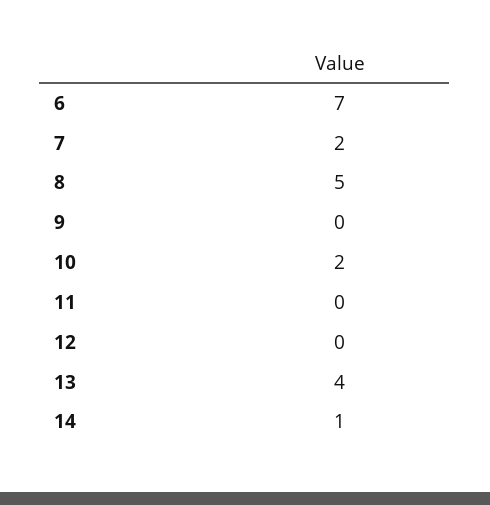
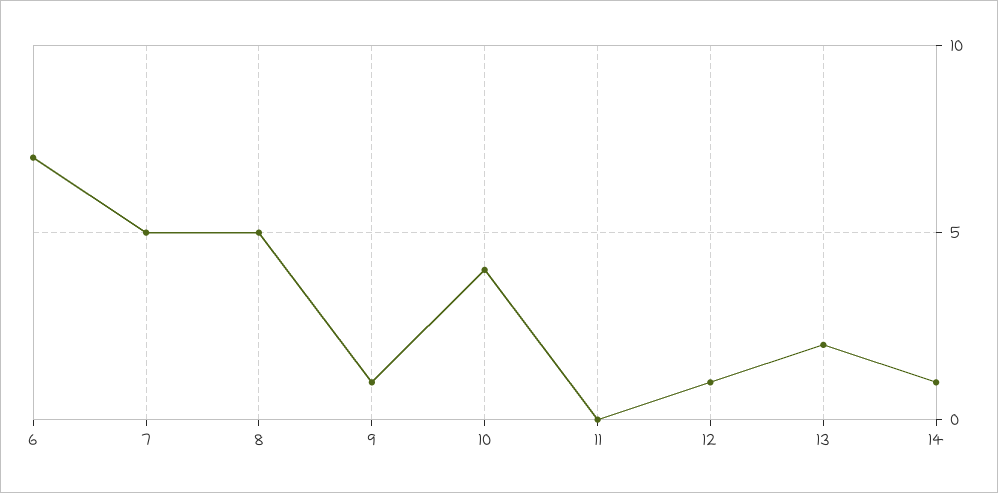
7: 2 -> 5
9: 0 -> 1
10: 2 -> 4
12: 0 -> 1
13: 4 -> 2

